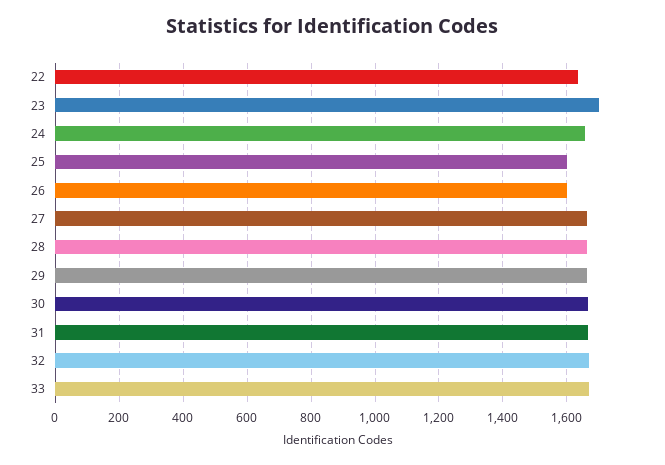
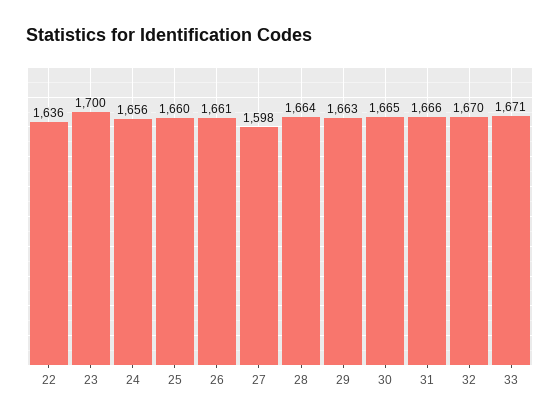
25: 1600 -> 1660
26: 1600 -> 1661
27: 1660 -> 1598

